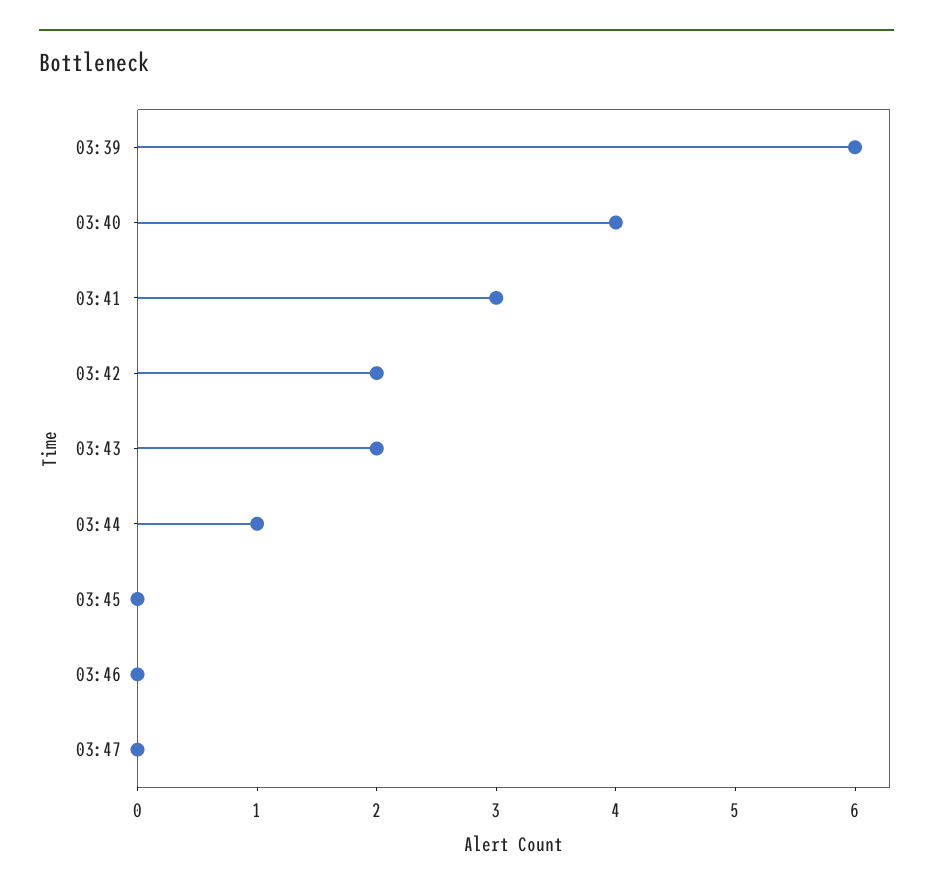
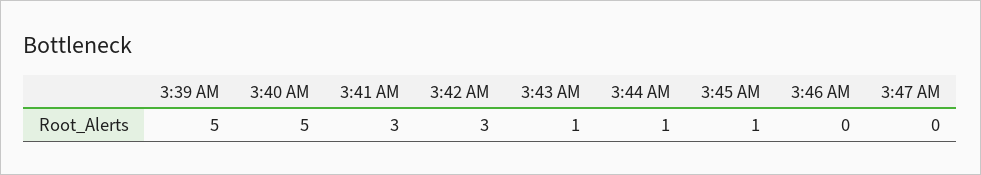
03:39: 6 -> 5
03:40: 4 -> 5
03:42: 2 -> 3
03:43: 2 -> 1
03:45: 0 -> 1

